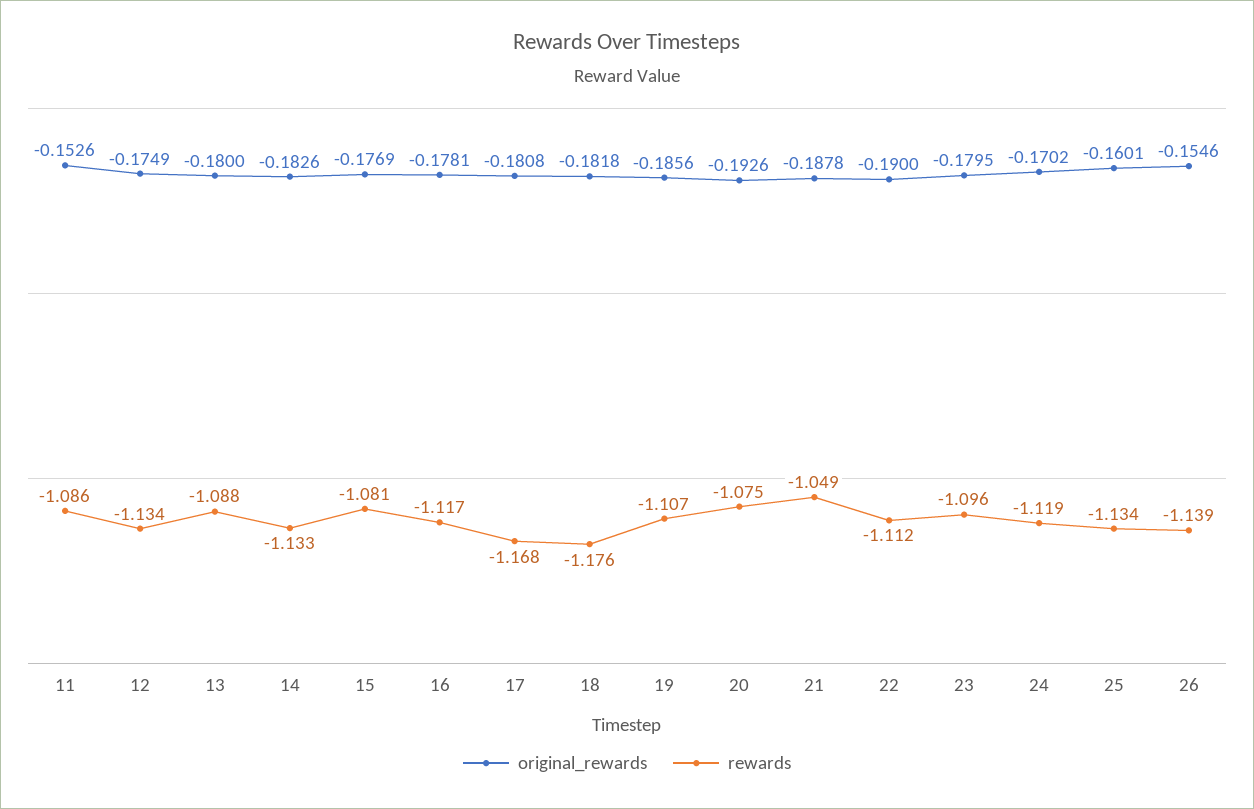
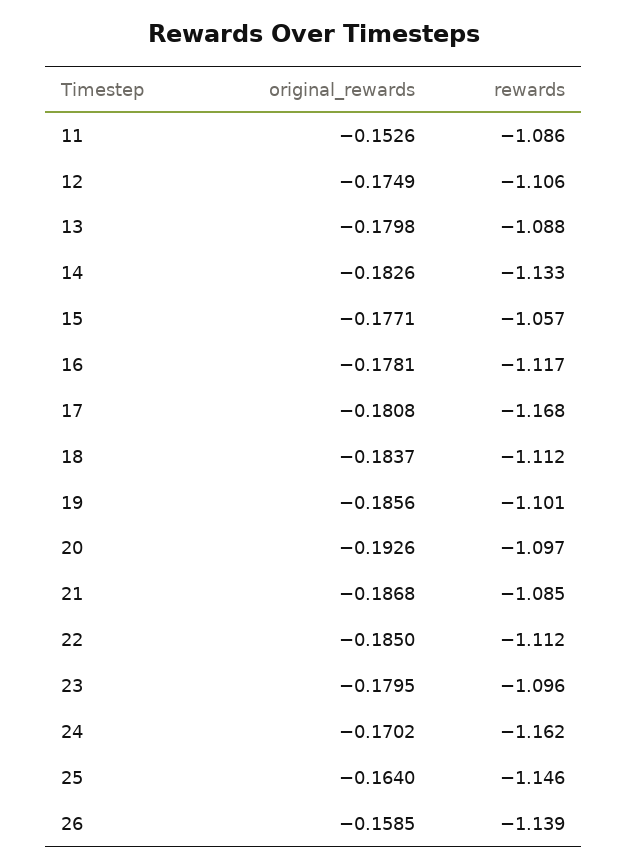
rewards, 12: -1.134 -> -1.106
original_rewards, 13: -0.18 -> -0.1798
original_rewards, 15: -0.1769 -> -0.1771
rewards, 15: -1.081 -> -1.057
original_rewards, 18: -0.1818 -> -0.1837
rewards, 18: -1.176 -> -1.112
rewards, 19: -1.107 -> -1.101
rewards, 20: -1.075 -> -1.097
original_rewards, 21: -0.1878 -> -0.1868
rewards, 21: -1.049 -> -1.085
original_rewards, 22: -0.19 -> -0.185
rewards, 24: -1.119 -> -1.162
original_rewards, 25: -0.1601 -> -0.164
rewards, 25: -1.134 -> -1.146
original_rewards, 26: -0.1546 -> -0.1585

